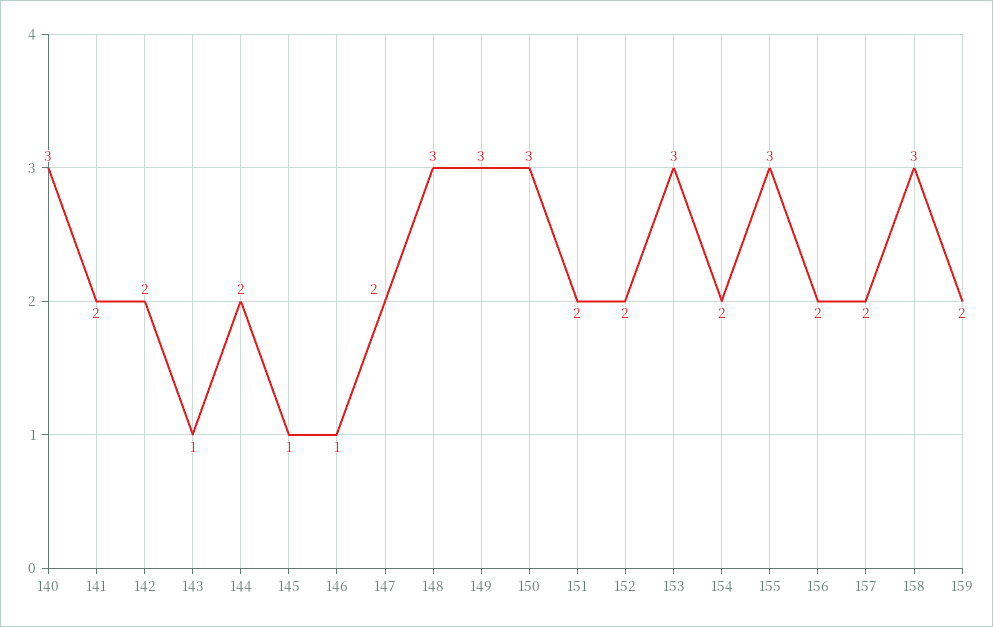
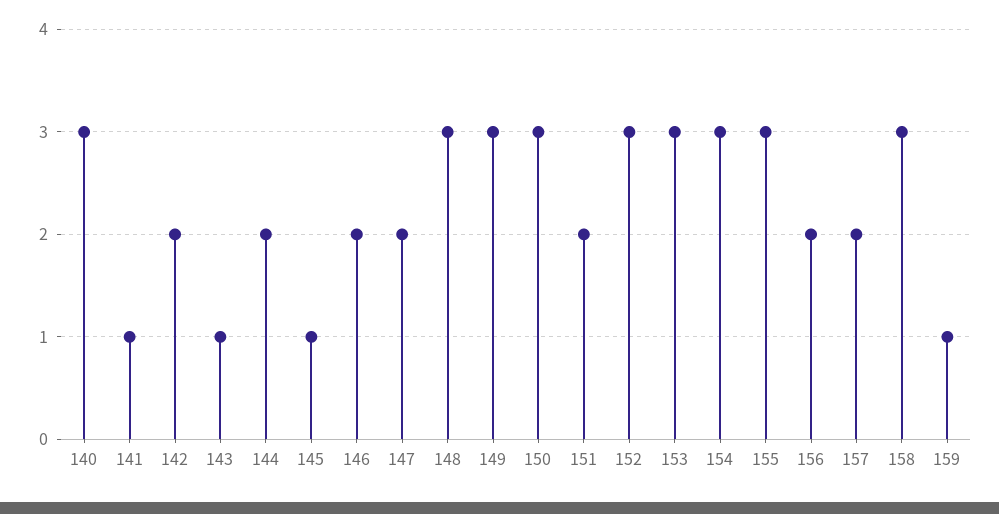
141: 2 -> 1
146: 1 -> 2
152: 2 -> 3
154: 2 -> 3
159: 2 -> 1

